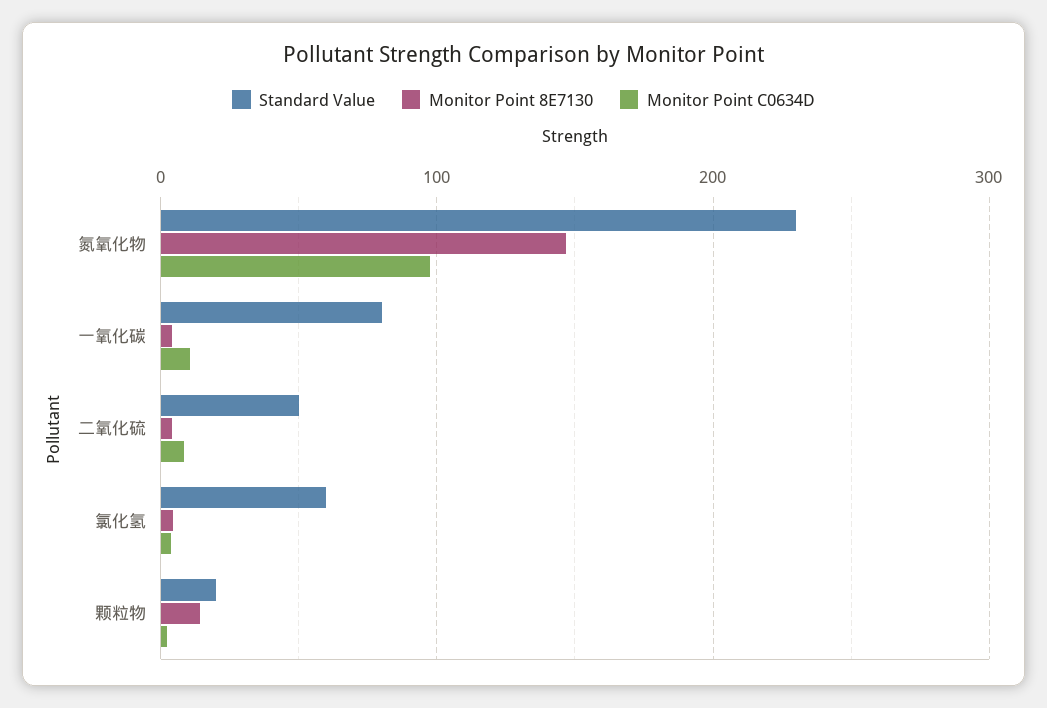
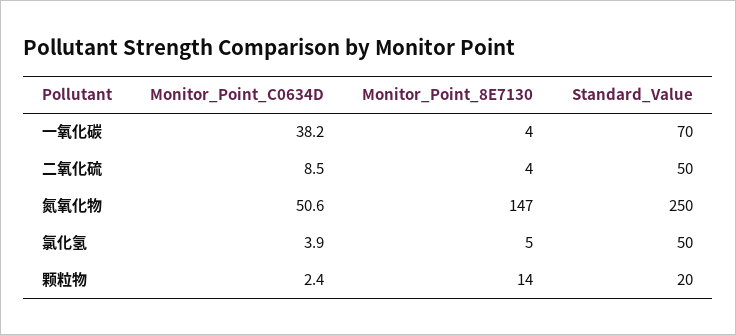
Standard Value, 氮氧化物: 230 -> 250
Monitor Point C0634D, 氮氧化物: 100 -> 50.6
Standard Value, 一氧化碳: 80 -> 70
Monitor Point C0634D, 一氧化碳: 10 -> 38.2
Standard Value, 氯化氢: 60 -> 50

